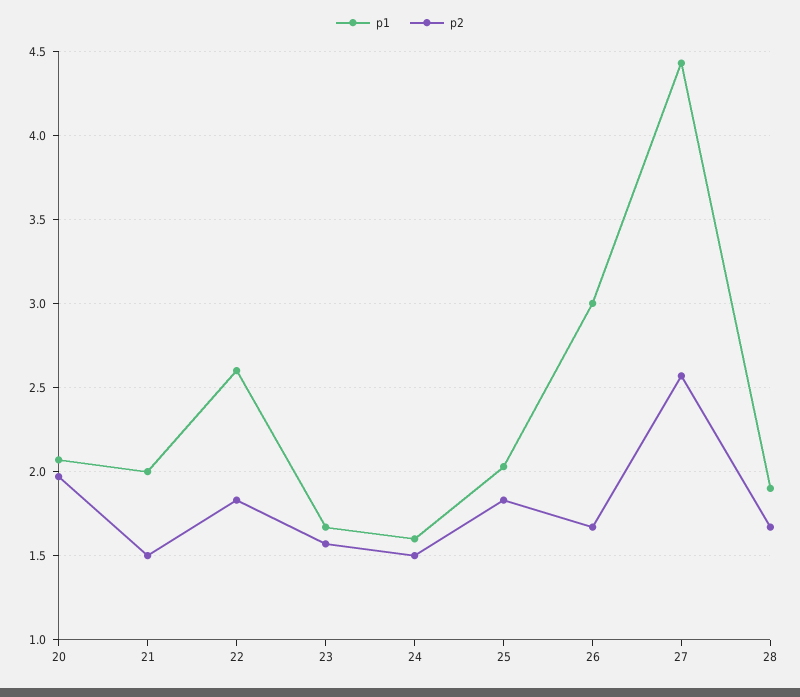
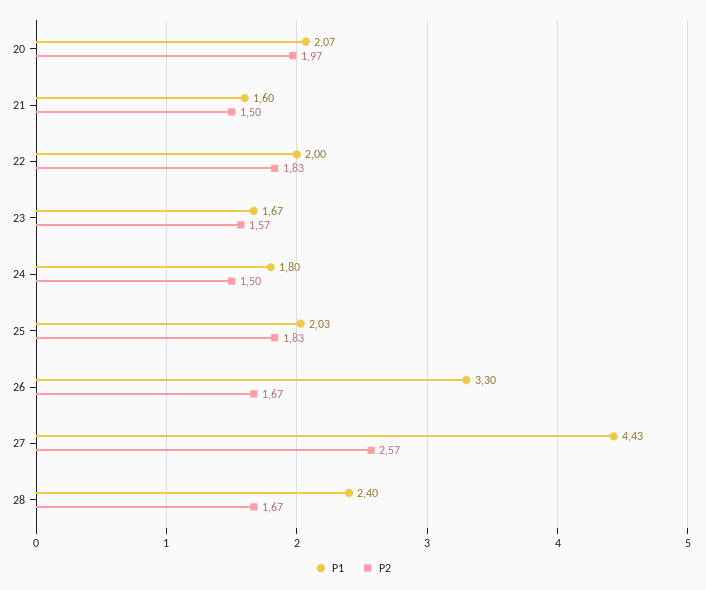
p1, 21: 2 -> 1.6
p1, 22: 2.6 -> 2
p1, 24: 1.6 -> 1.8
p1, 26: 3 -> 3.3
p1, 28: 1.9 -> 2.4

